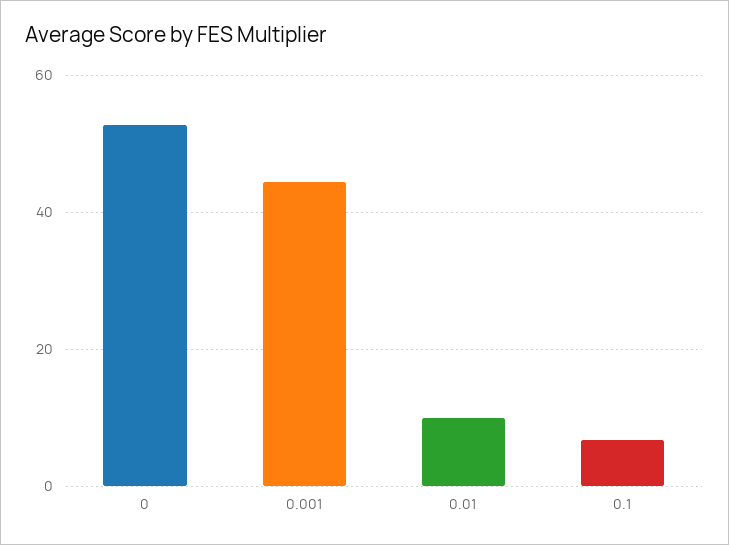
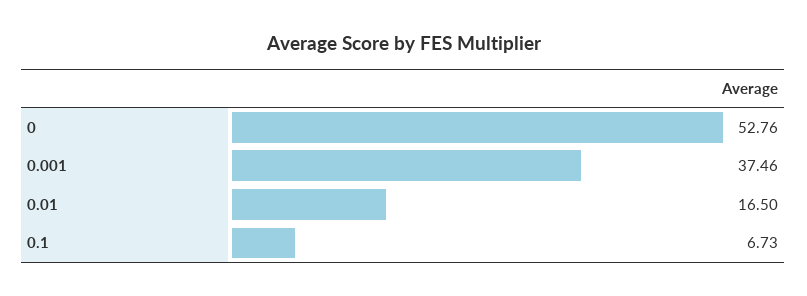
0.001: 44 -> 37.46
0.01: 10 -> 16.5

